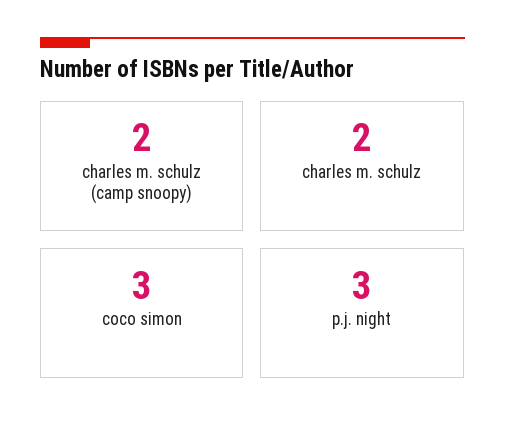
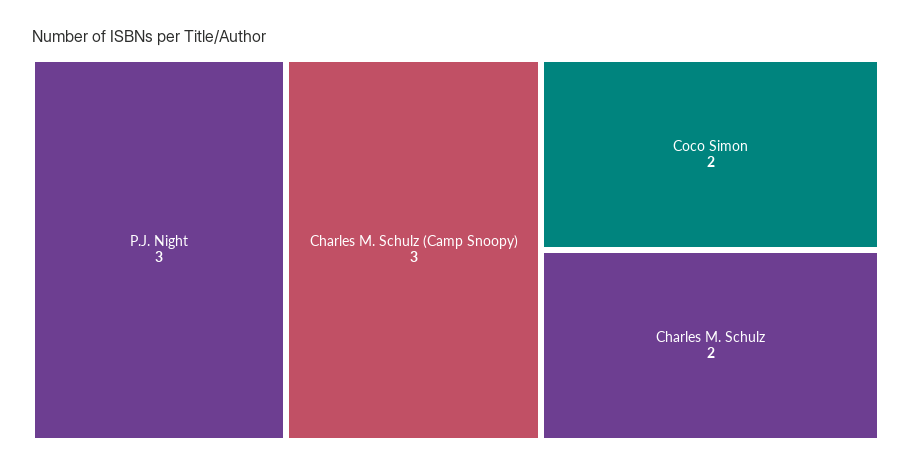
charles m. schulz (camp snoopy): 2 -> 3
coco simon: 3 -> 2

